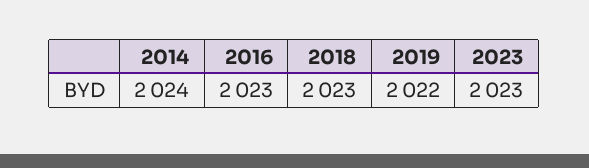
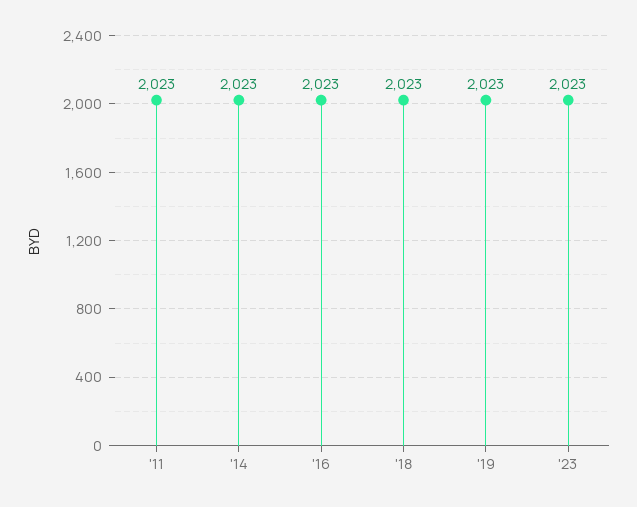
2014: 2024 -> 2023
2019: 2022 -> 2023
'11: none -> 2023

